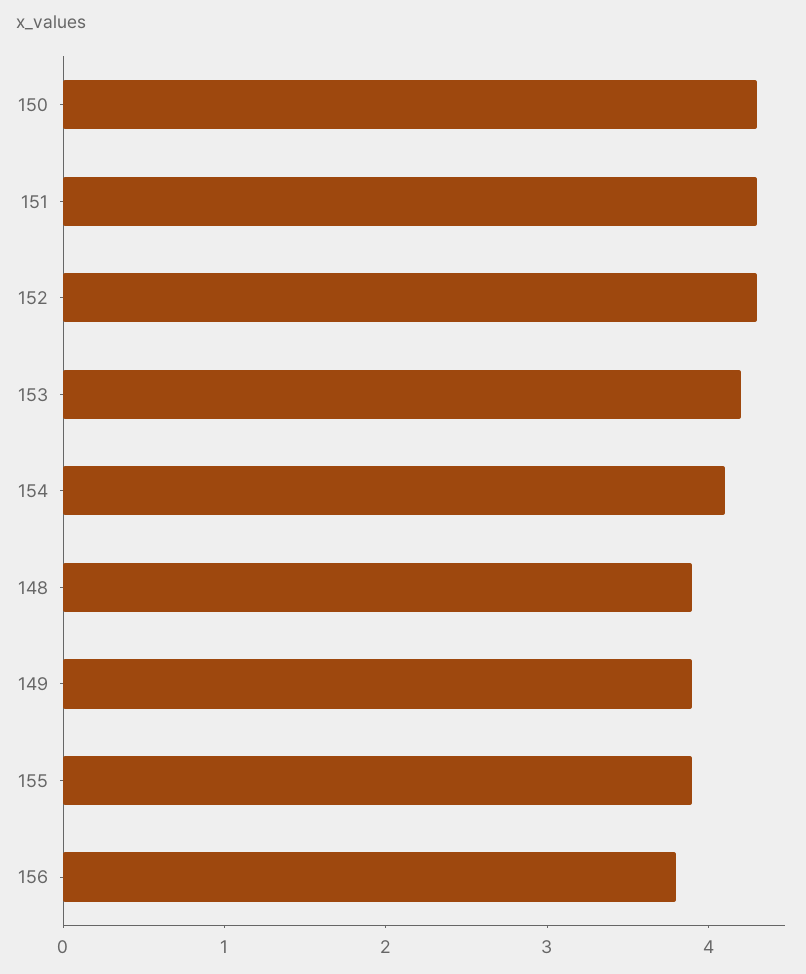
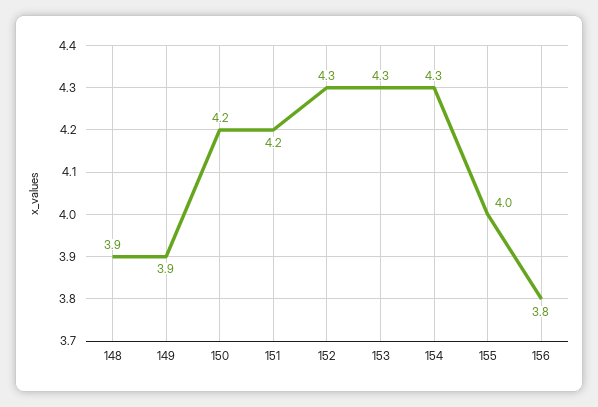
150: 4.3 -> 4.2
151: 4.3 -> 4.2
153: 4.2 -> 4.3
154: 4.1 -> 4.3
155: 3.9 -> 4

